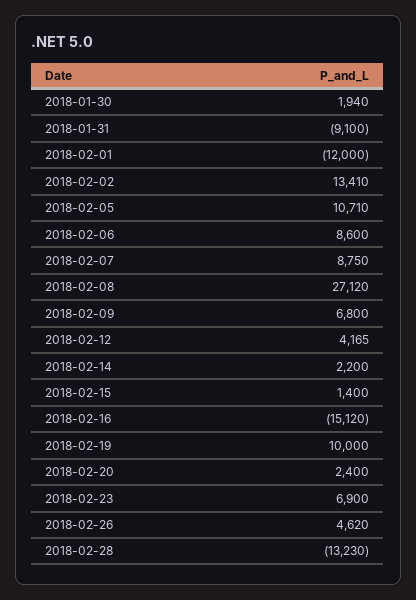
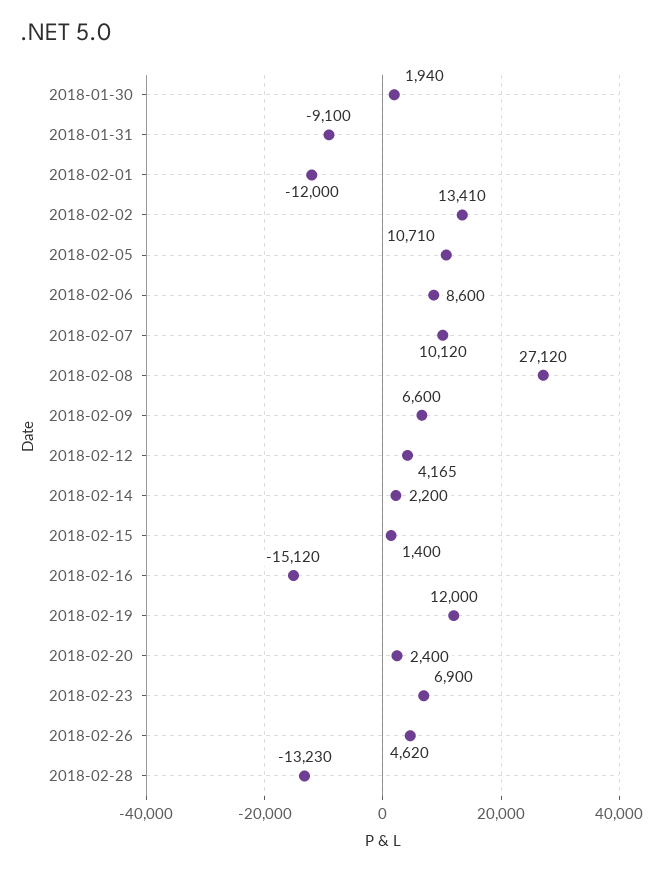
2018-02-07: 8750 -> 10120
2018-02-09: 6800 -> 6600
2018-02-19: 10000 -> 12000

